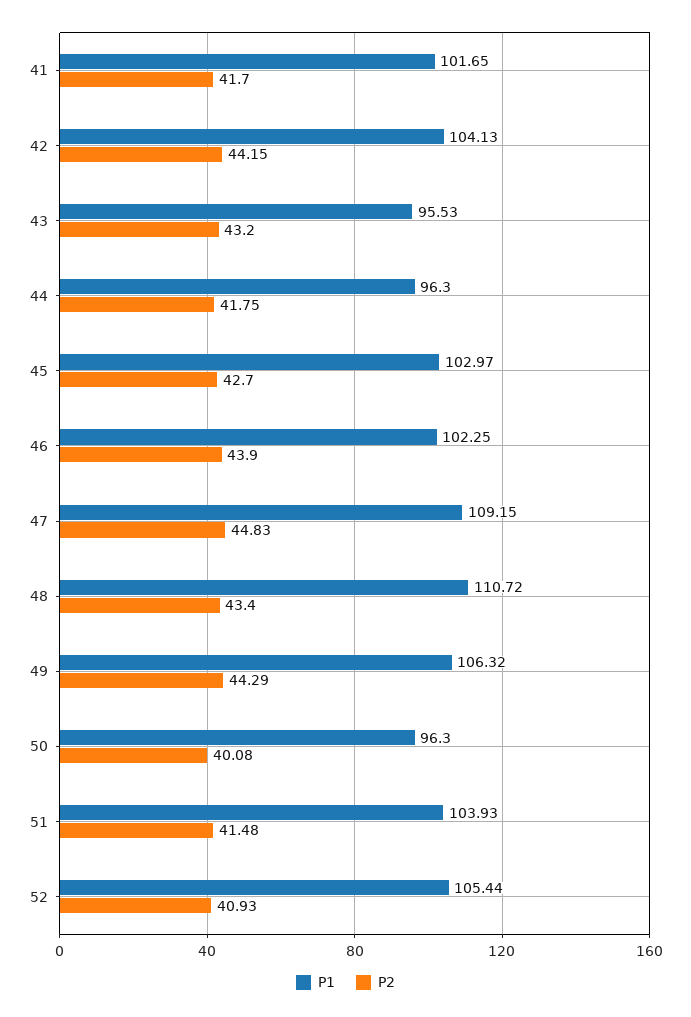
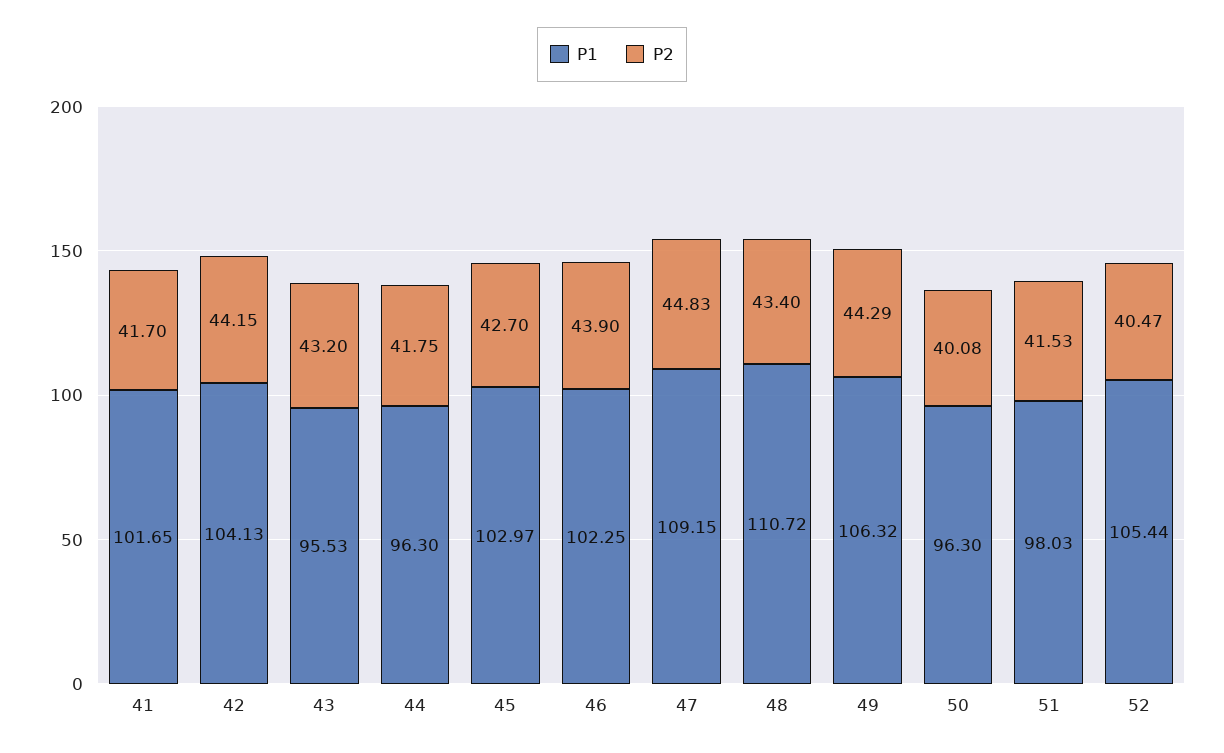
P1, 51: 103.93 -> 98.03
P2, 51: 41.48 -> 41.53
P2, 52: 40.93 -> 40.47

